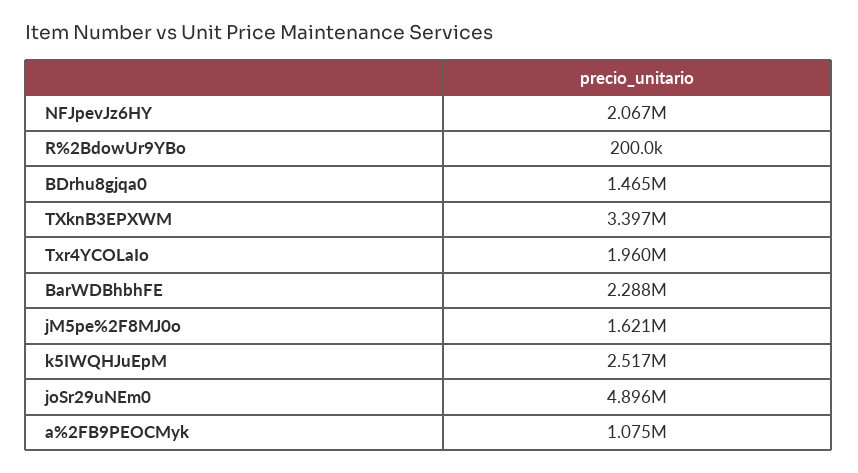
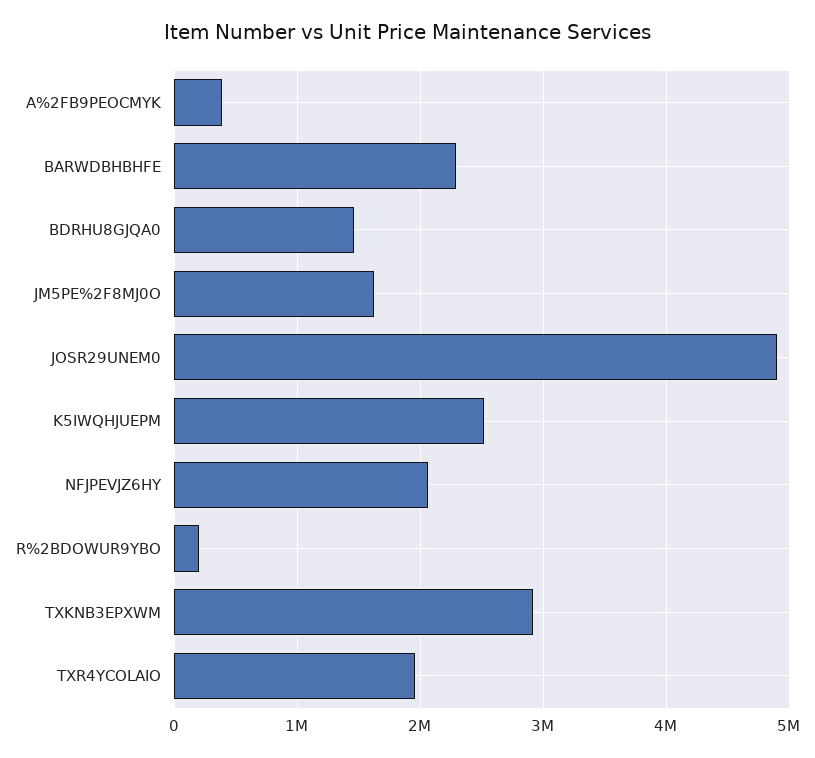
TXknB3EPXWM: 3397000 -> 2900000
a%2FB9PEOCMyk: 1075000 -> 400000

